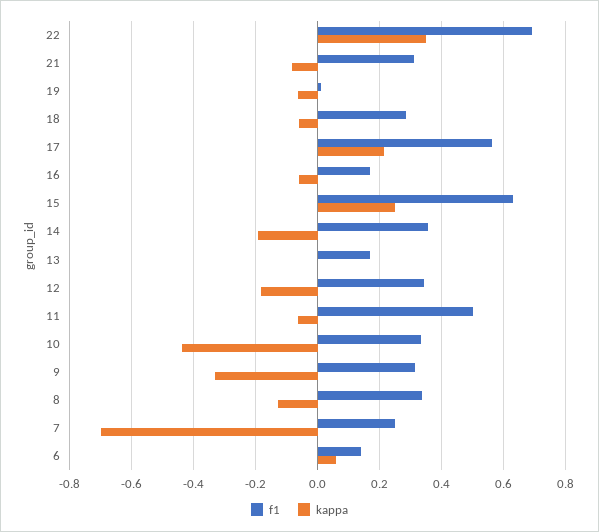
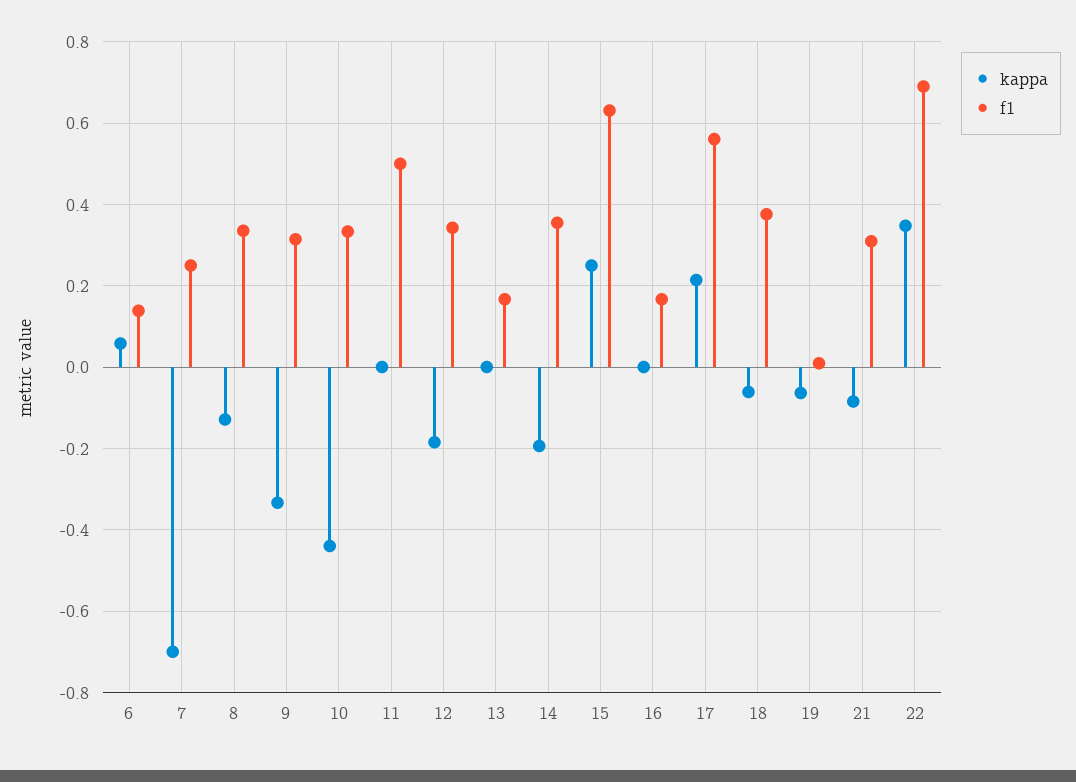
f1, 18: 0.28 -> 0.38
kappa, 16: -0.06 -> 0
kappa, 11: -0.06 -> 0

